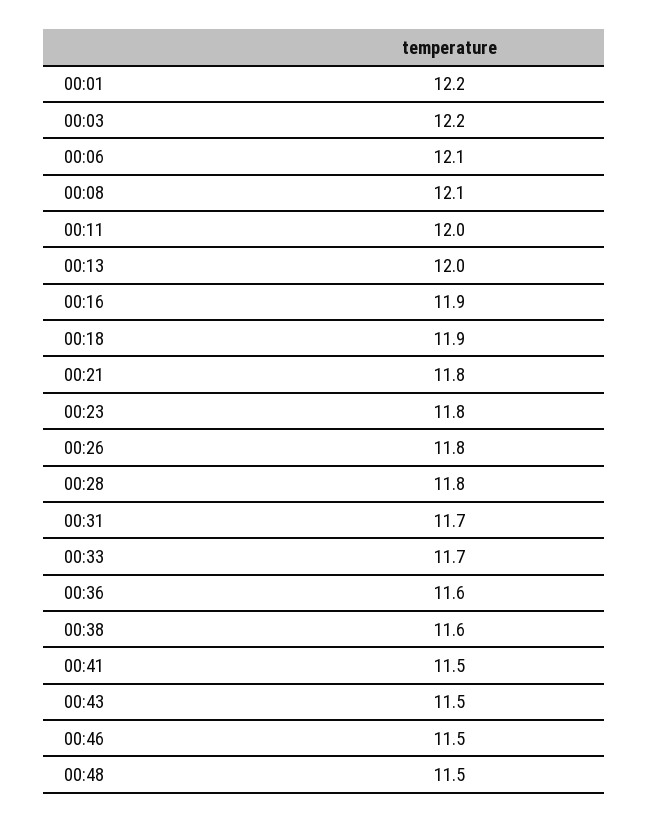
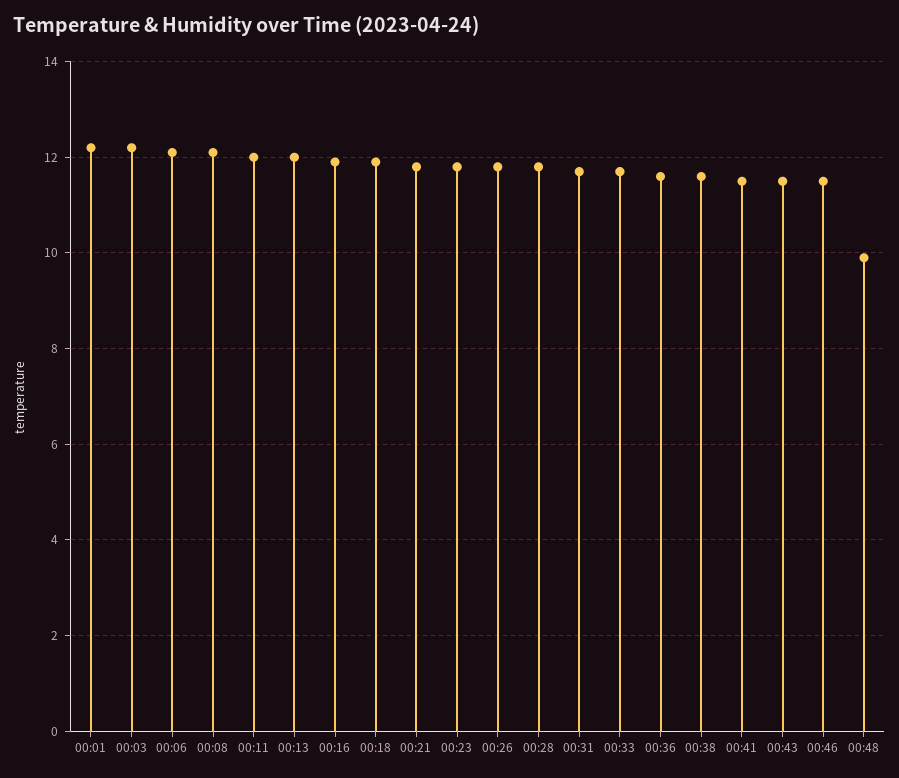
00:48: 11.5 -> 10

